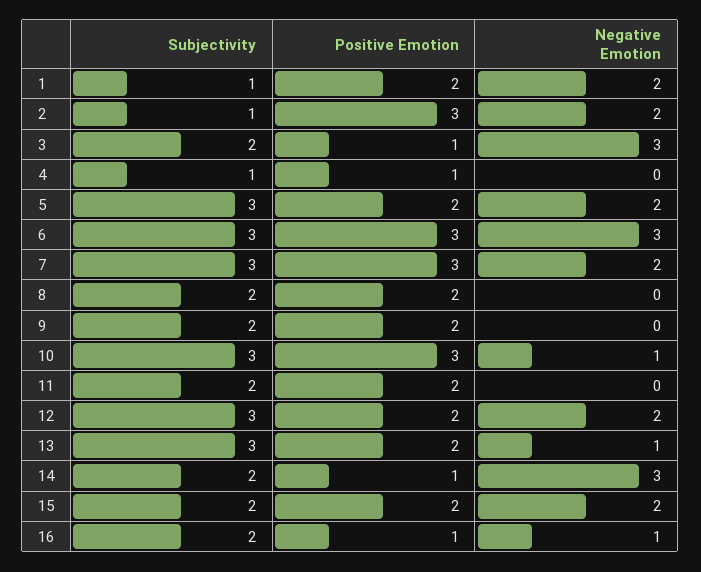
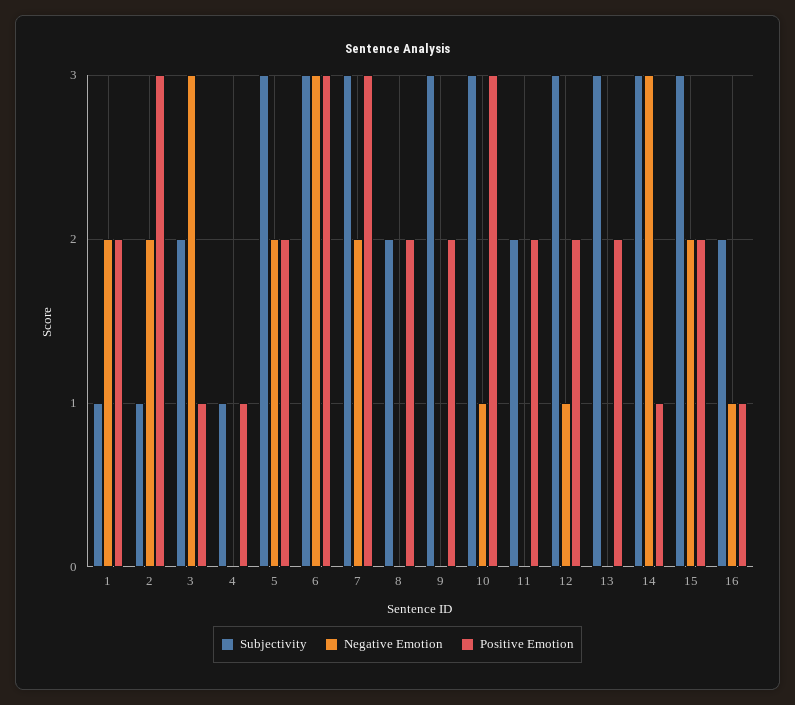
Subjectivity, 9: 2 -> 3
Negative Emotion, 12: 2 -> 1
Negative Emotion, 13: 1 -> 0
Subjectivity, 14: 2 -> 3
Subjectivity, 15: 2 -> 3

